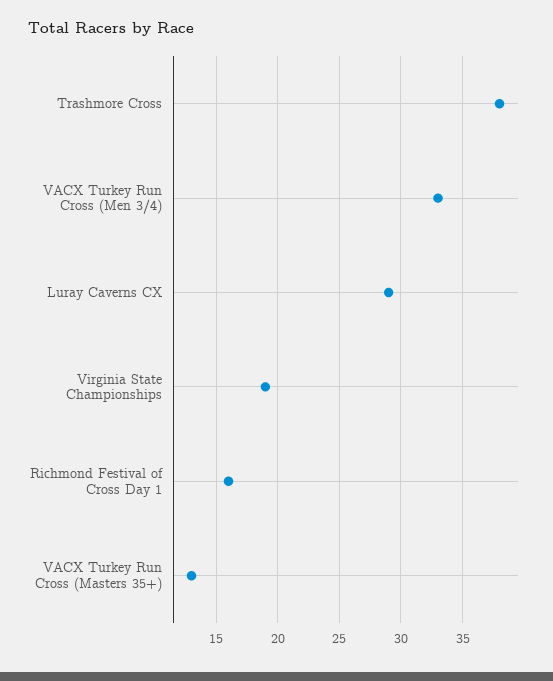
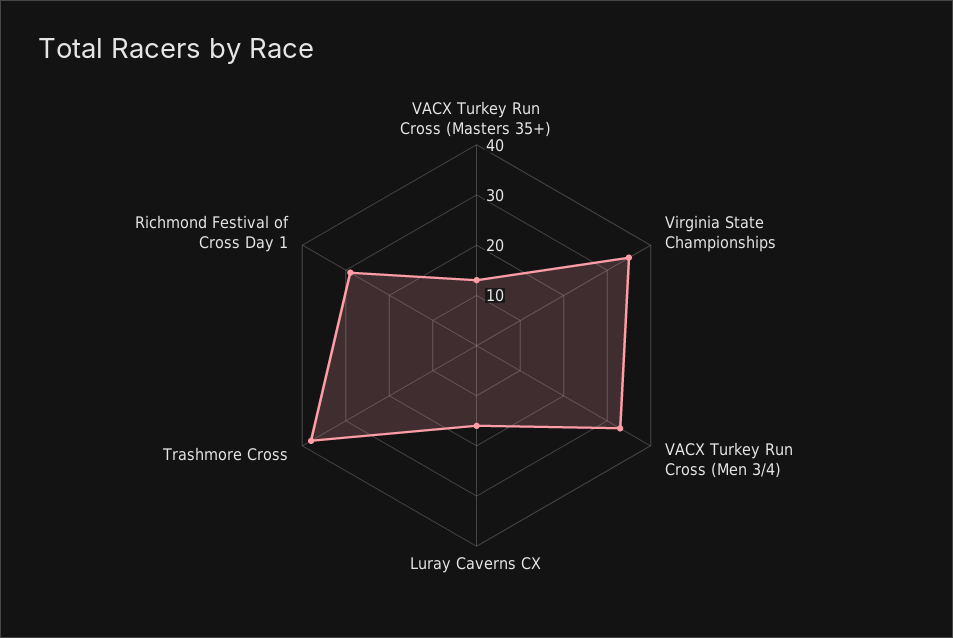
Luray Caverns CX: 29 -> 15
Virginia State Championships: 19 -> 35
Richmond Festival of Cross Day 1: 16 -> 30

